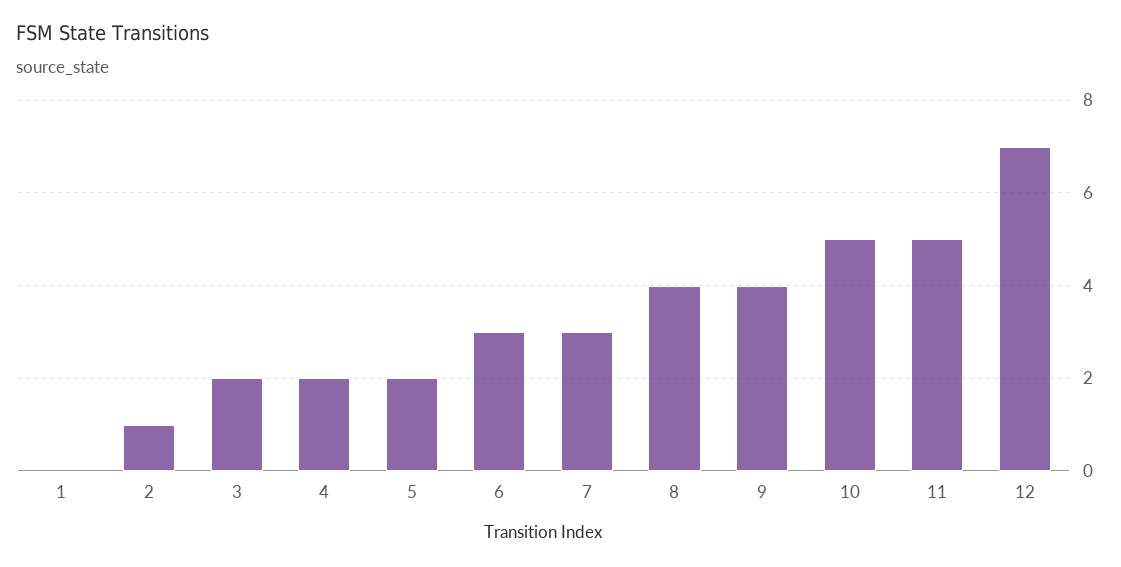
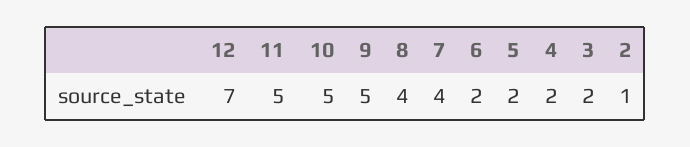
1: 0 -> none
6: 3 -> 2
7: 3 -> 4
9: 4 -> 5

